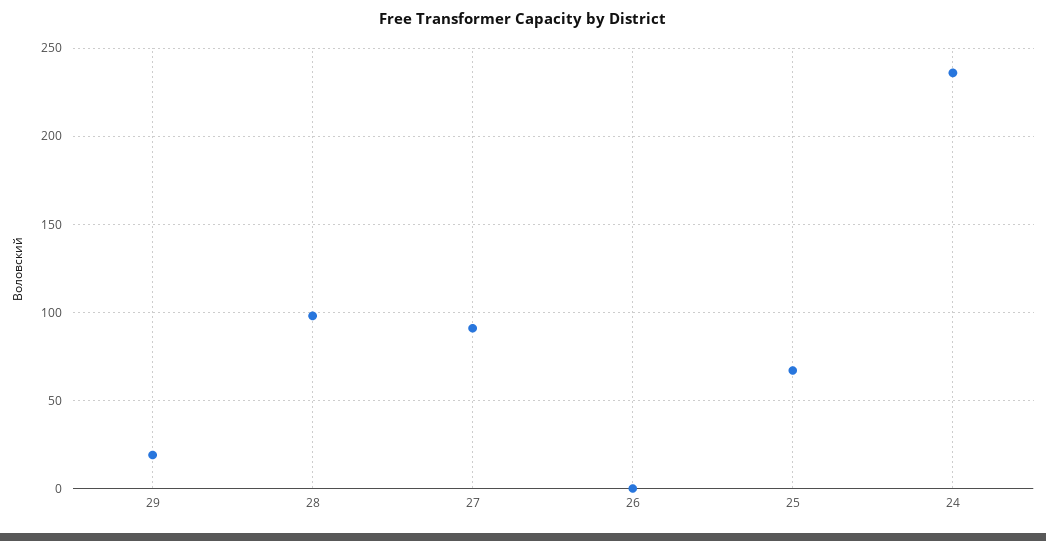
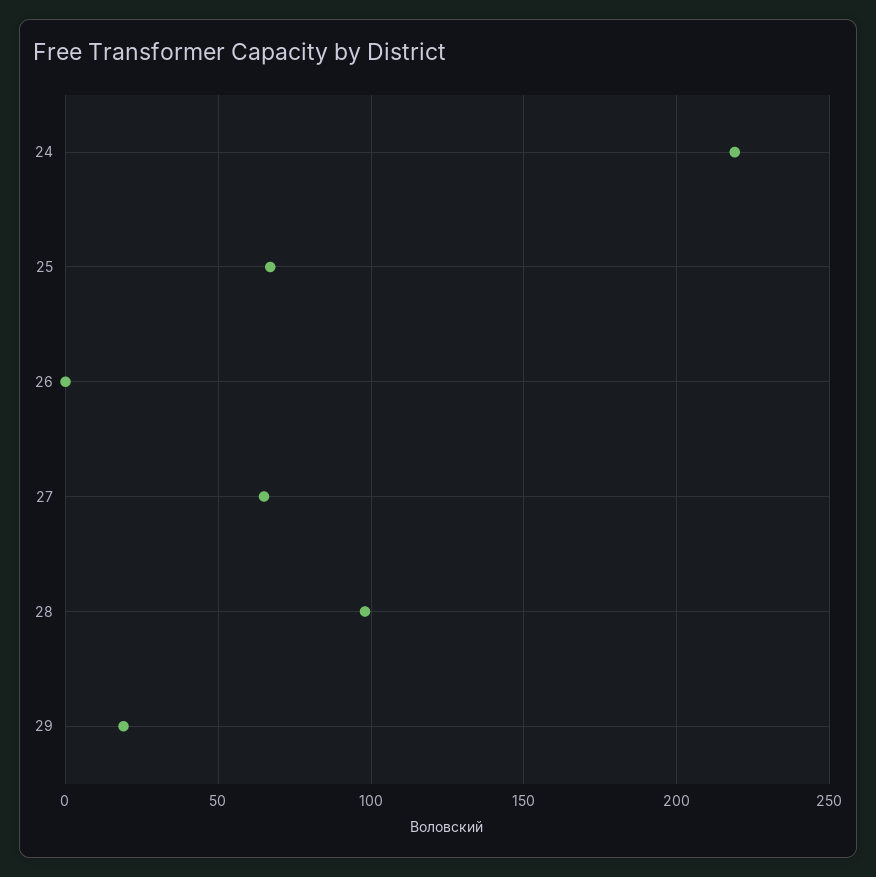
27: 90 -> 65
24: 235 -> 220

